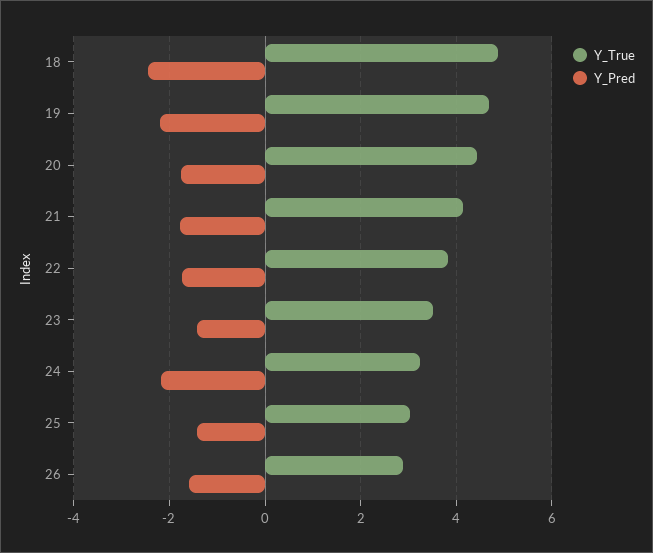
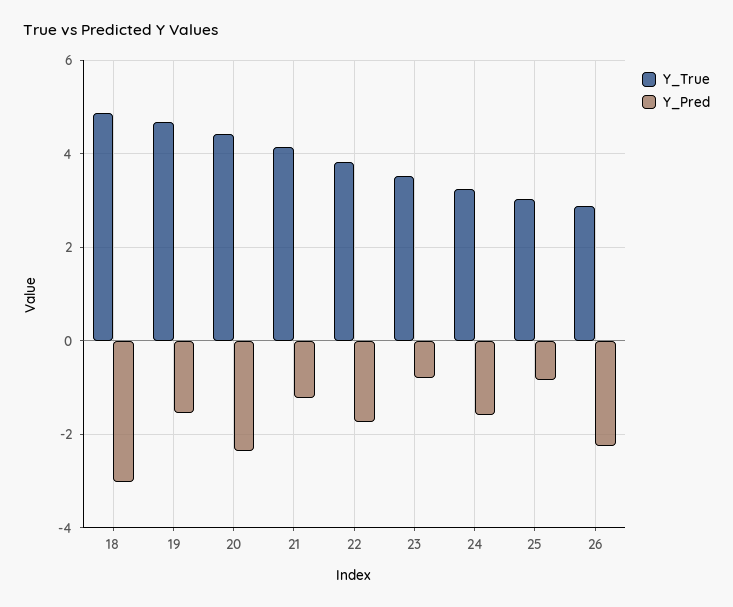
Y_Pred, 18: -2.4 -> -3
Y_Pred, 19: -2.2 -> -1.6
Y_Pred, 20: -1.8 -> -2.4
Y_Pred, 21: -1.8 -> -1.2
Y_Pred, 23: -1.4 -> -0.8
Y_Pred, 24: -2.2 -> -1.6
Y_Pred, 25: -1.4 -> -0.8
Y_Pred, 26: -1.6 -> -2.2

